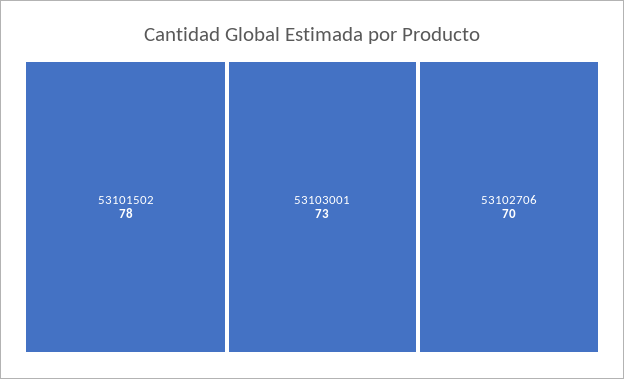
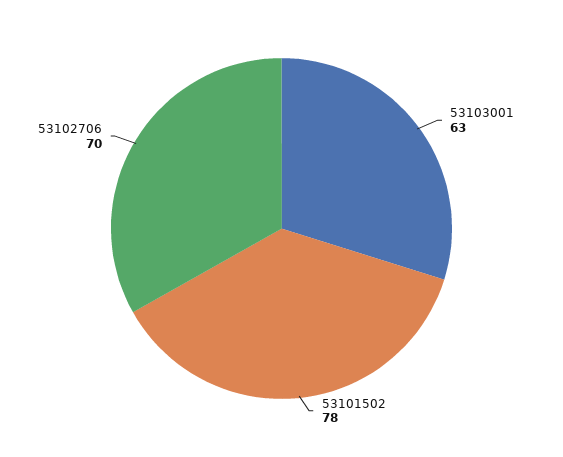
53103001: 73 -> 63

